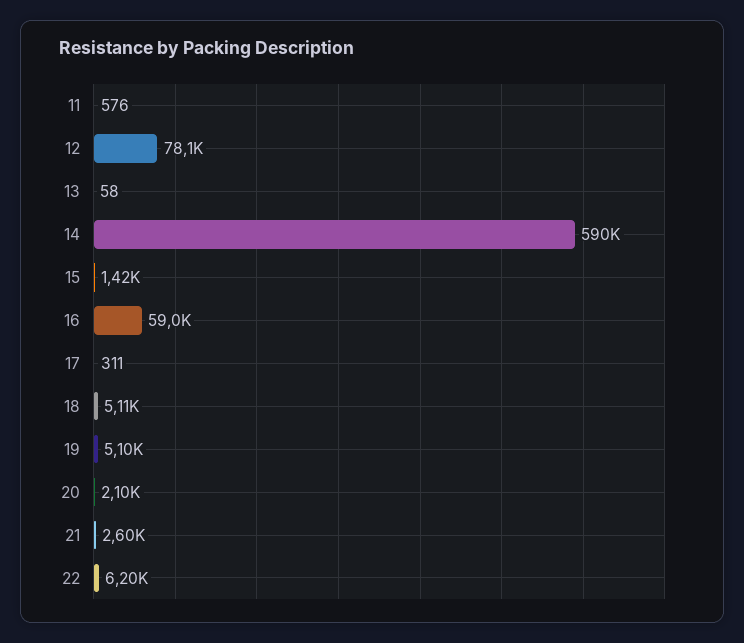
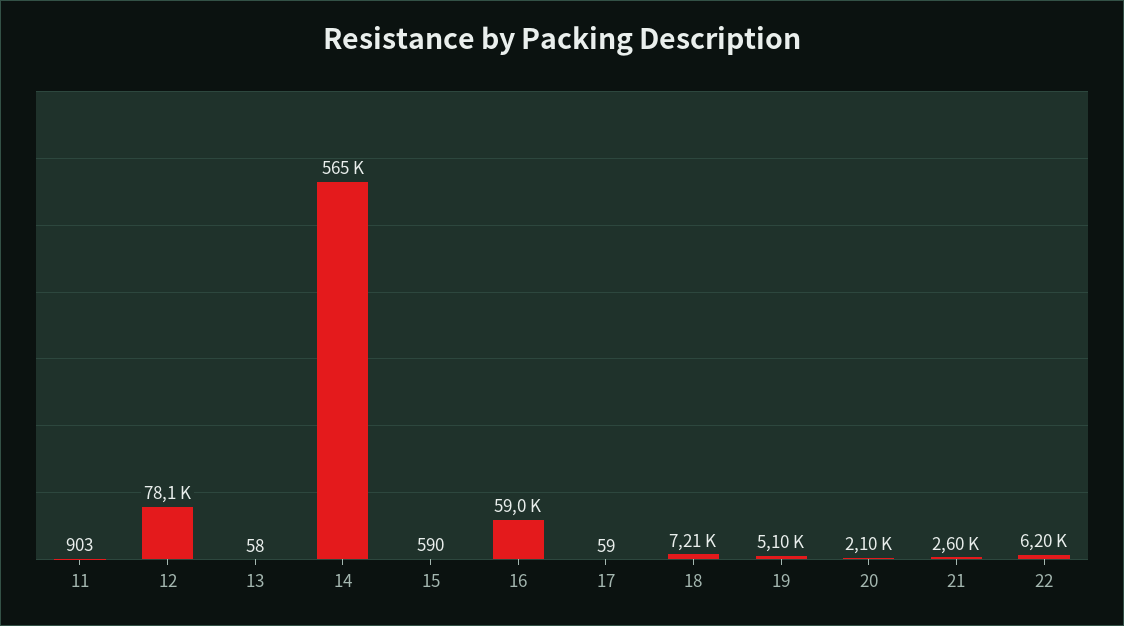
11: 576 -> 903
14: 590000 -> 565000
15: 1420 -> 590
17: 311 -> 59
18: 5110 -> 7210

